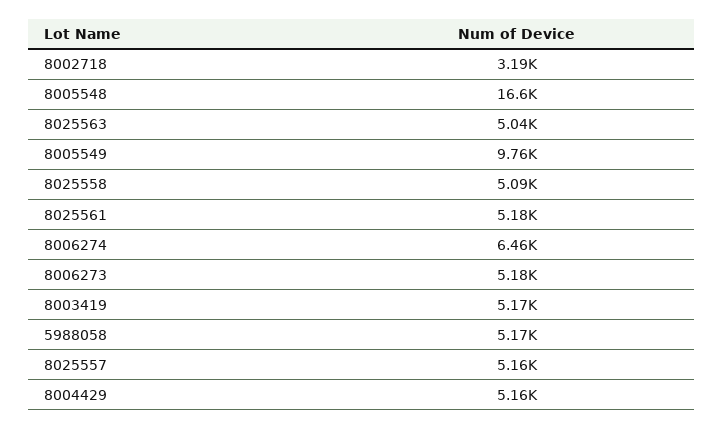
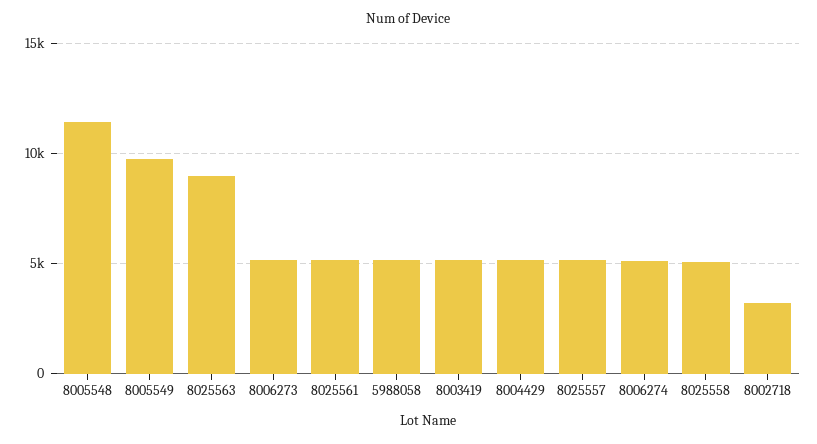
8005548: 16600 -> 11500
8025563: 5040 -> 9000
8006274: 6460 -> 5000

